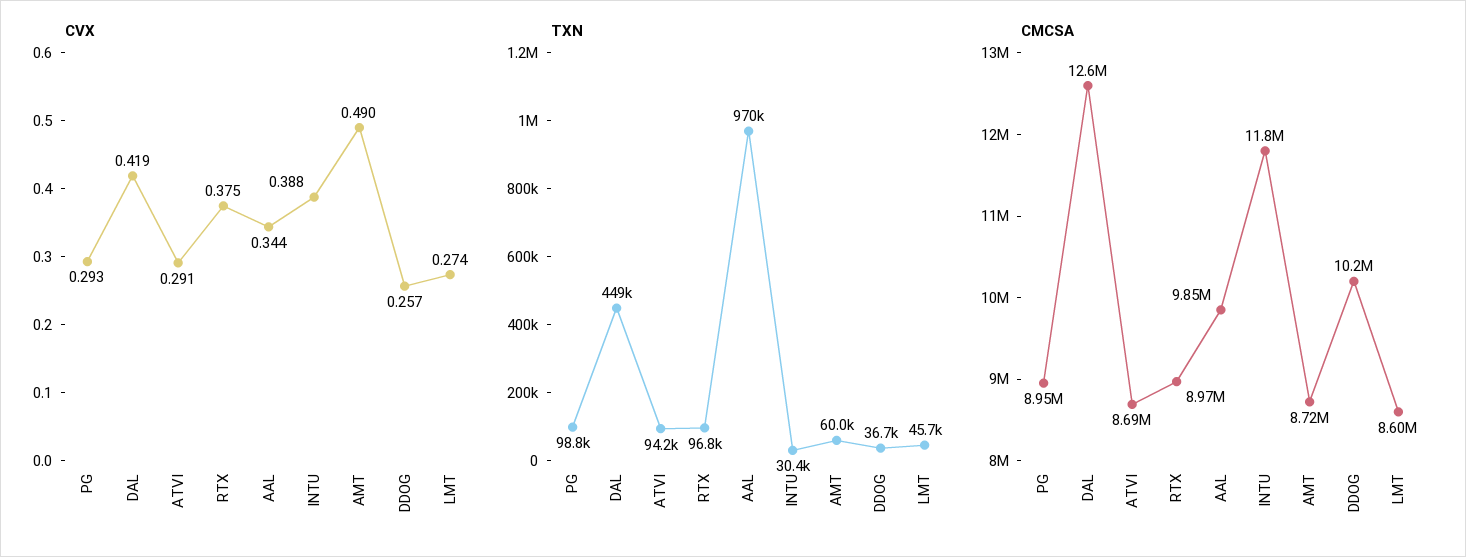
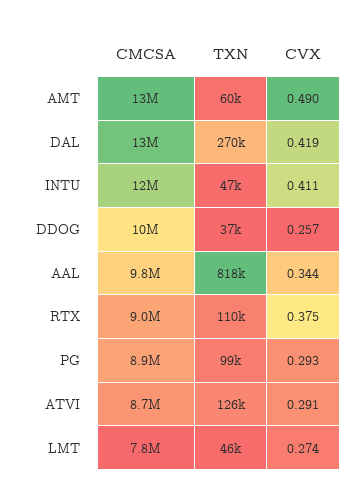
CVX, INTU: 0.388 -> 0.411
TXN, DAL: 449000 -> 270000
TXN, ATVI: 94200 -> 126000
TXN, RTX: 96800 -> 110000
TXN, AAL: 970000 -> 818000
TXN, INTU: 30400 -> 47000
CMCSA, AMT: 8720000 -> 13000000
CMCSA, LMT: 8600000 -> 7800000

